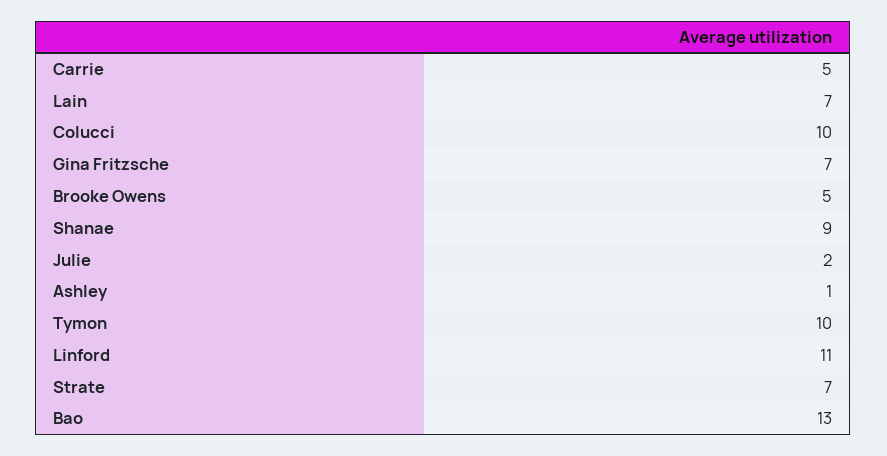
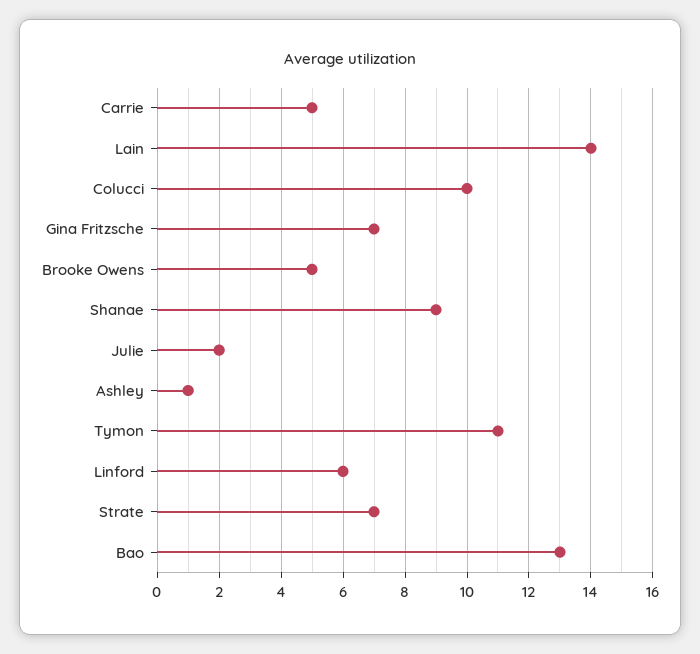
Lain: 7 -> 14
Tymon: 10 -> 11
Linford: 11 -> 6

